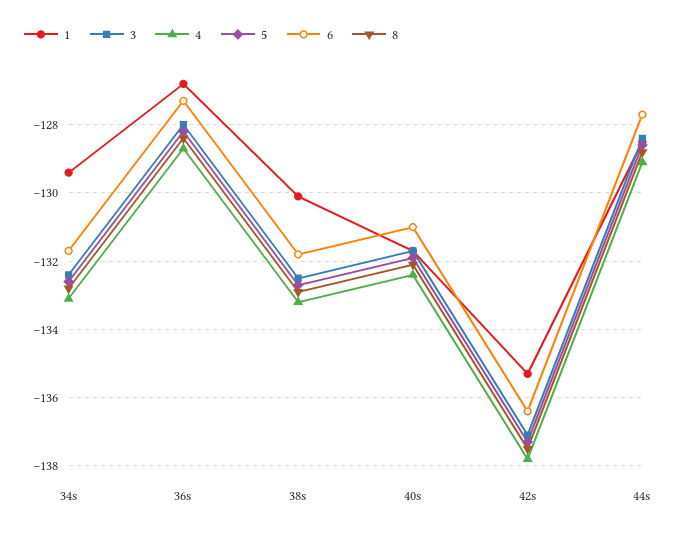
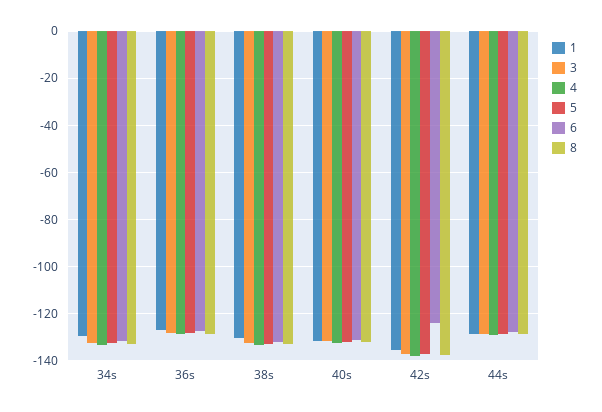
6, 42s: -136.5 -> -125

